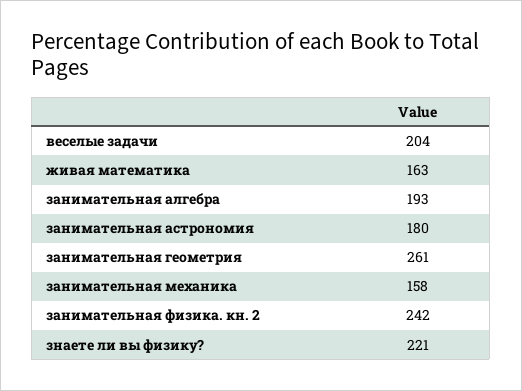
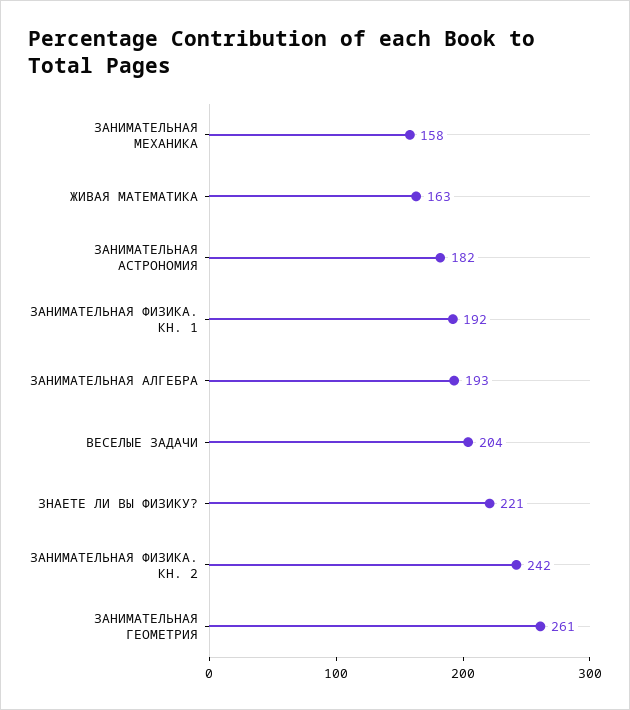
занимательная астрономия: 180 -> 182
ЗАНИМАТЕЛЬНАЯ ФИЗИКА. КН. 1: none -> 192

